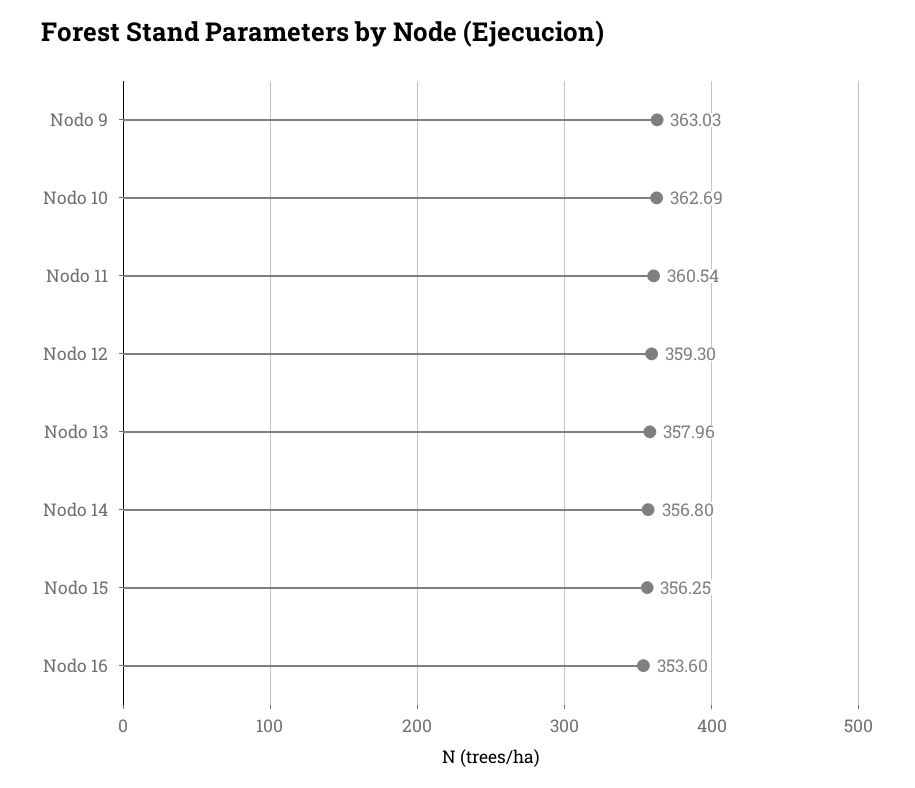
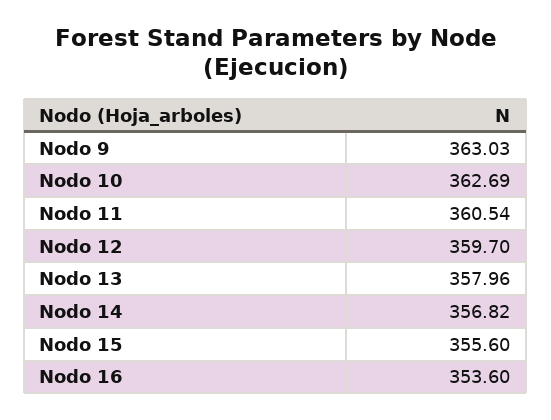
Nodo 12: 359.3 -> 359.7
Nodo 14: 356.8 -> 356.82
Nodo 15: 356.25 -> 355.6

